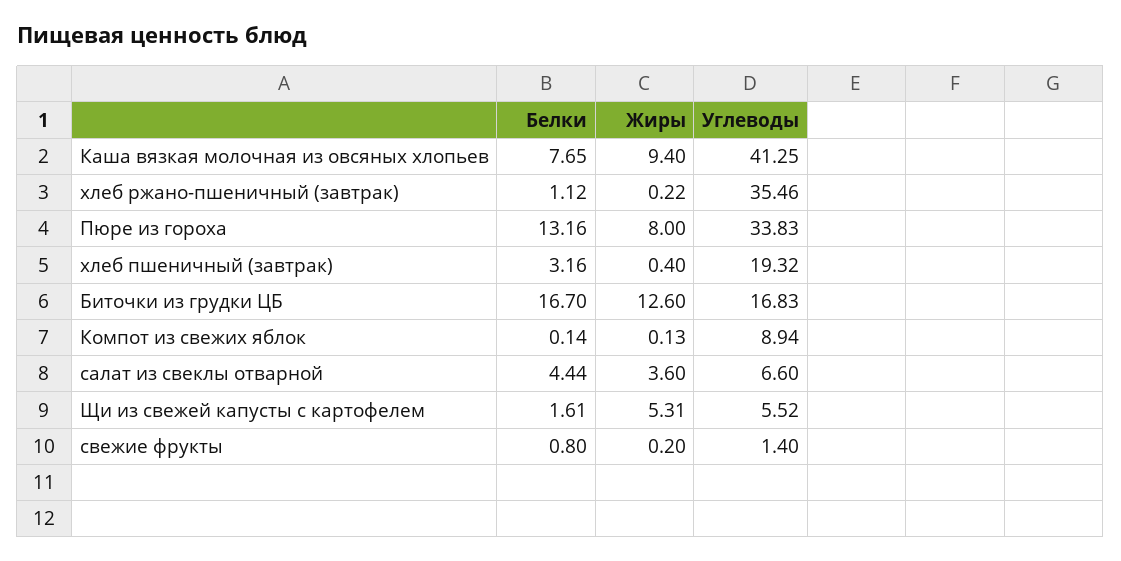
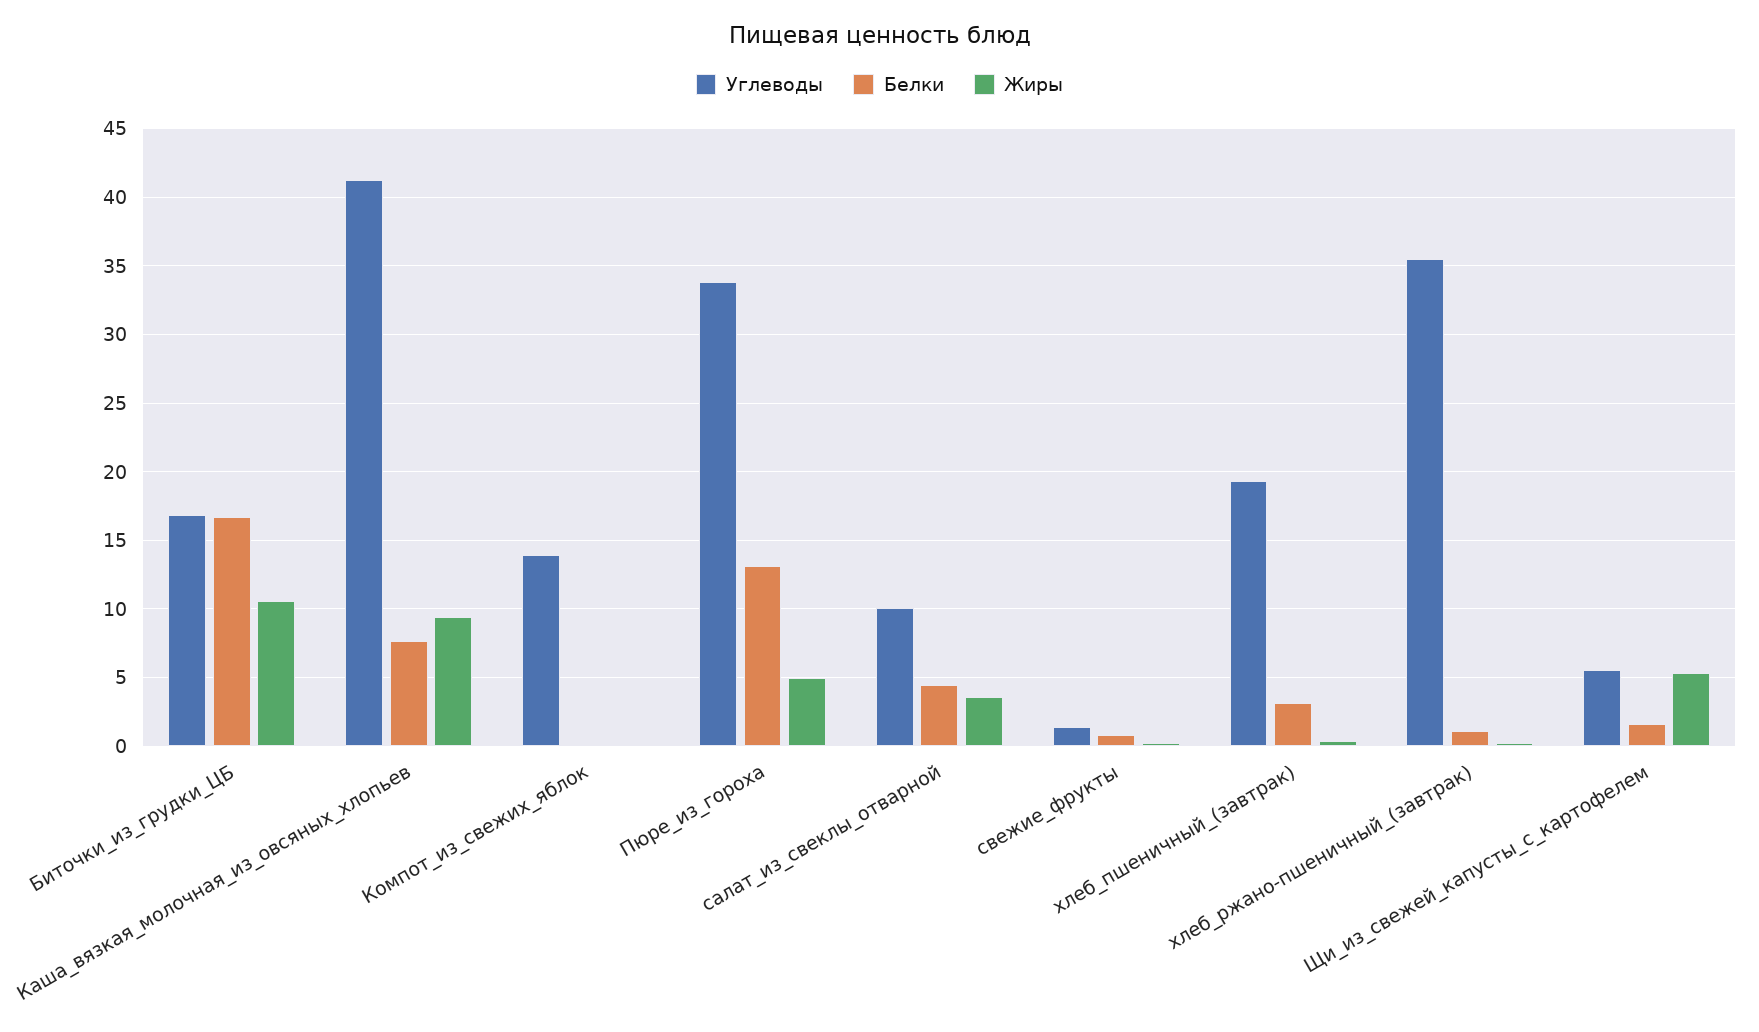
Жиры, Пюре из гороха: 8 -> 5
Жиры, Биточки из грудки ЦБ: 12.6 -> 10.5
Углеводы, Компот из свежих яблок: 8.94 -> 14
Углеводы, салат из свеклы отварной: 6.6 -> 10

